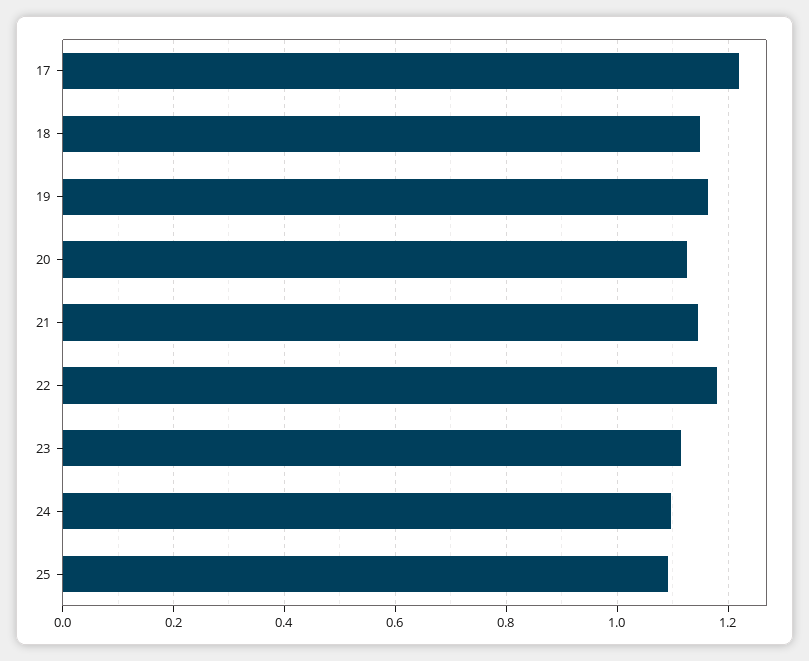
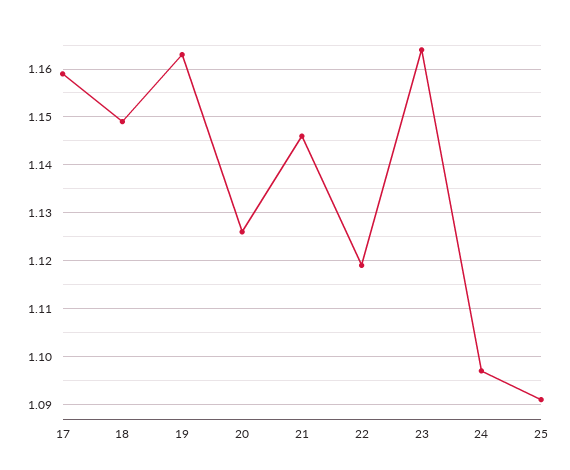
17: 1.22 -> 1.16
22: 1.18 -> 1.12
23: 1.12 -> 1.165

